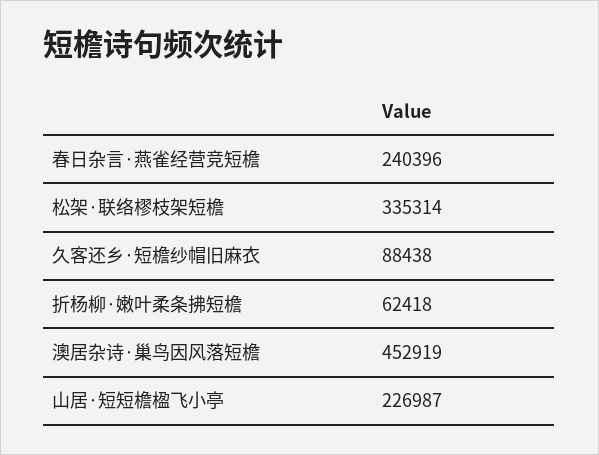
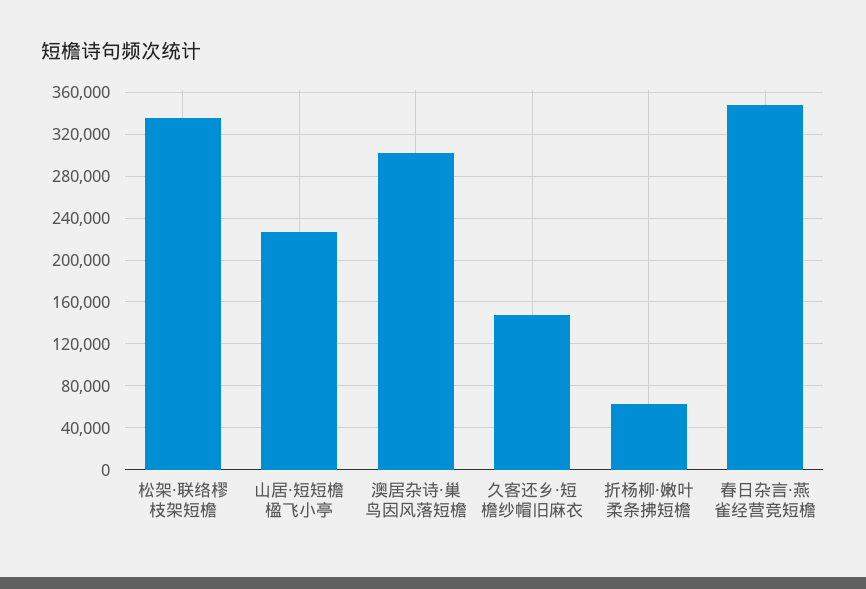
春日杂言·燕雀经营竞短檐: 240396 -> 350000
久客还乡·短檐纱帽旧麻衣: 88438 -> 150000
澳居杂诗·巢鸟因风落短檐: 452919 -> 300000

